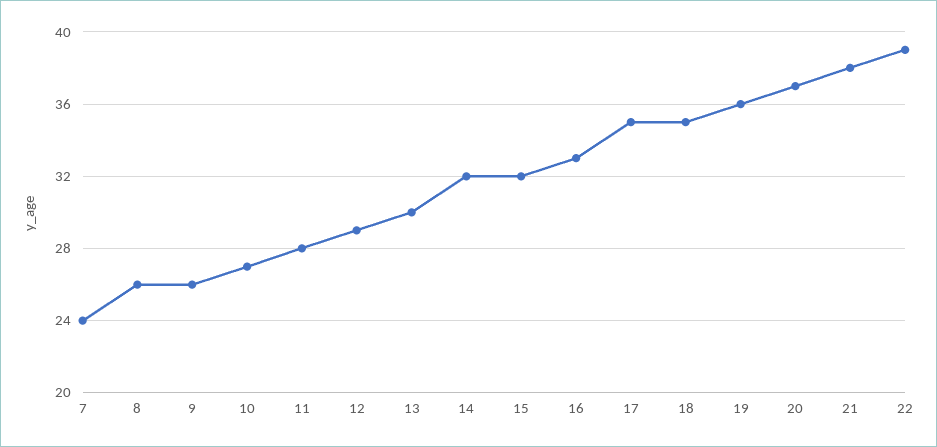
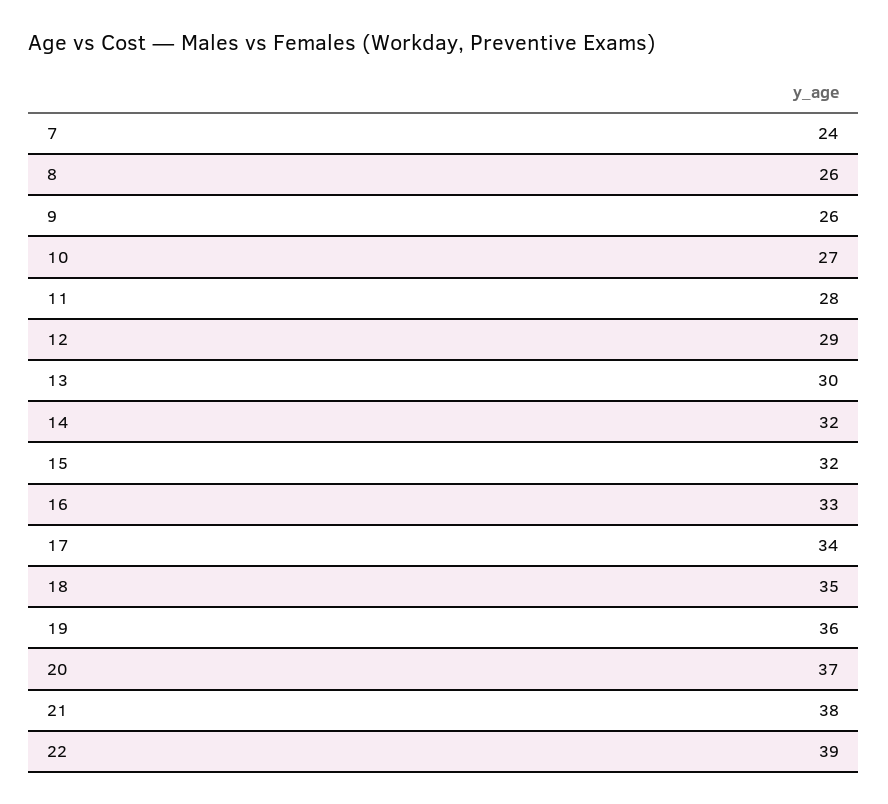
17: 35 -> 34

